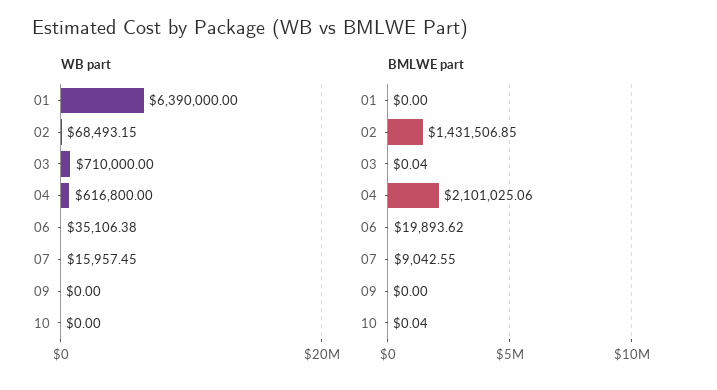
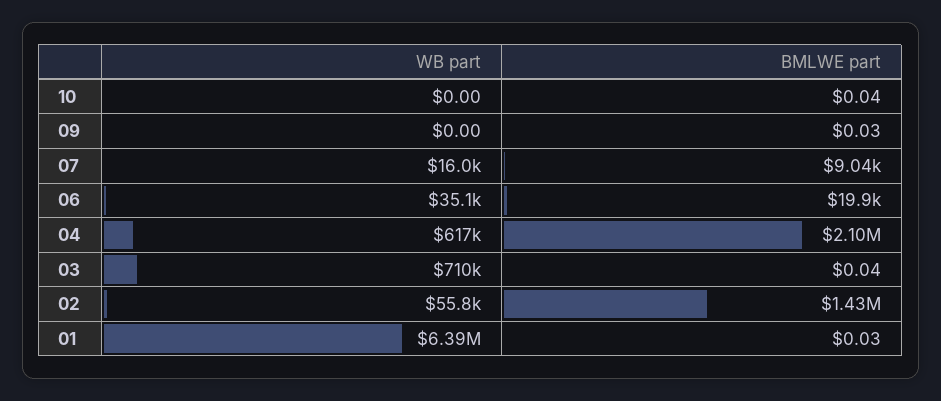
WB part, 02: 68493.15 -> 55800
BMLWE part, 01: 0 -> 0.03
BMLWE part, 09: 0 -> 0.03

